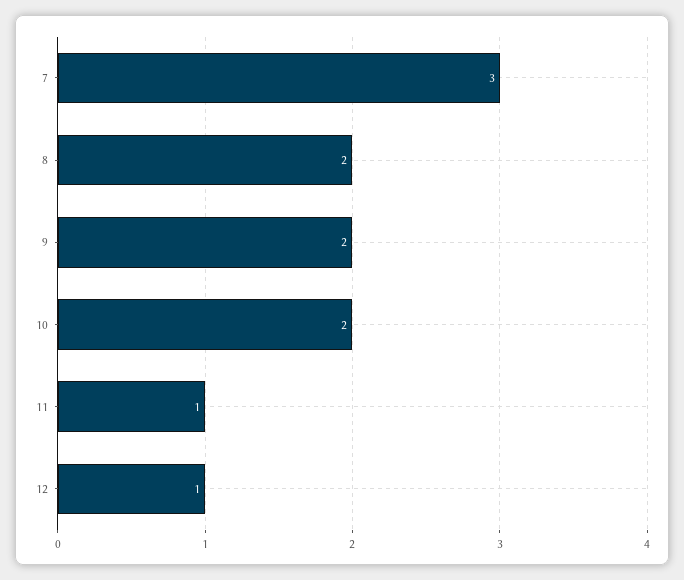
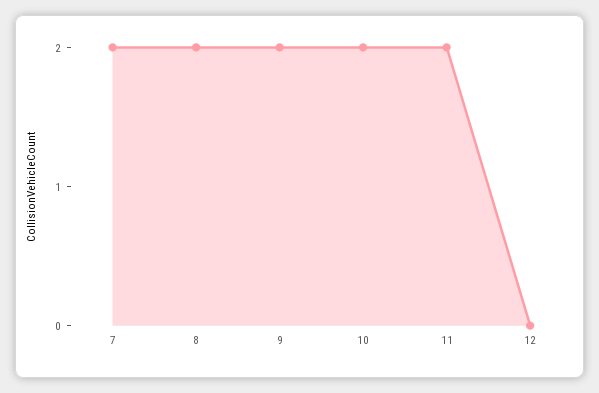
7: 3 -> 2
11: 1 -> 2
12: 1 -> 0

